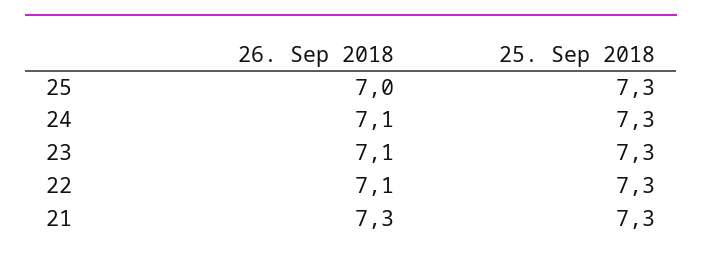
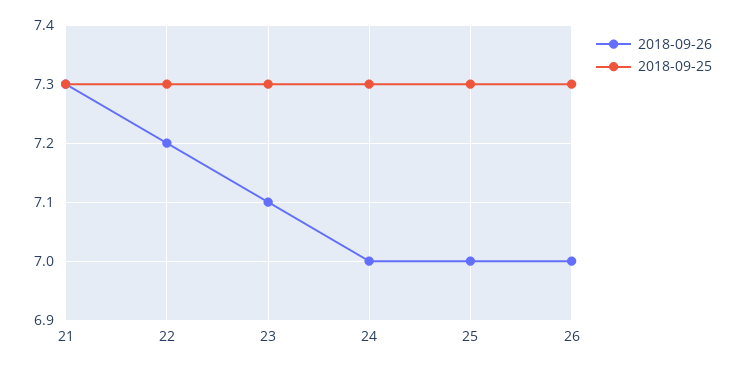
26. Sep 2018, 24: 7.1 -> 7
26. Sep 2018, 22: 7.1 -> 7.2
26. Sep 2018, 26: none -> 7
25. Sep 2018, 26: none -> 7.3

